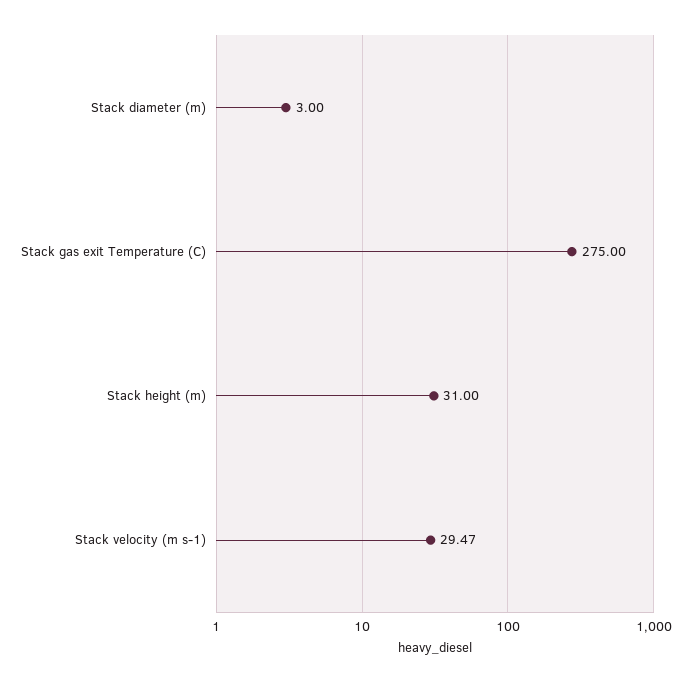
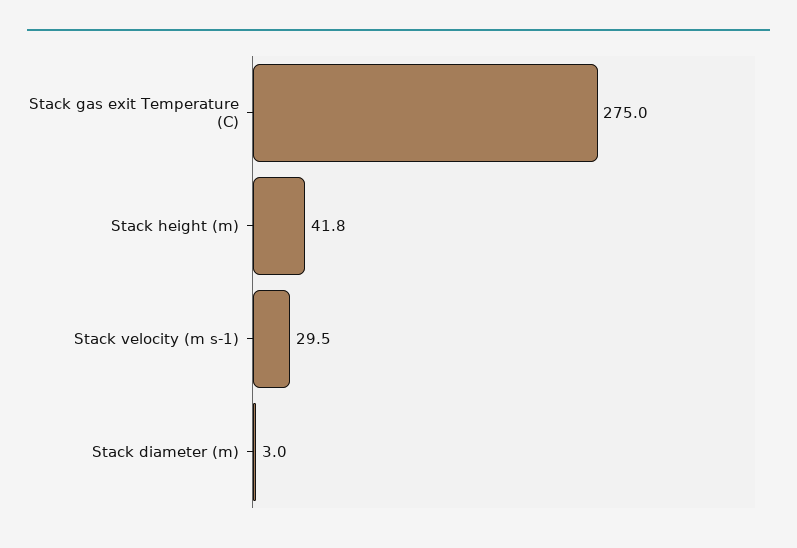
Stack height (m): 31 -> 41.8

